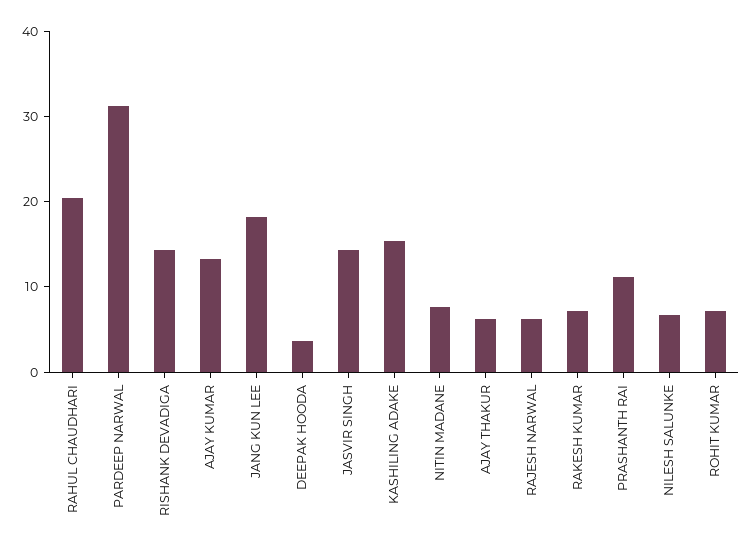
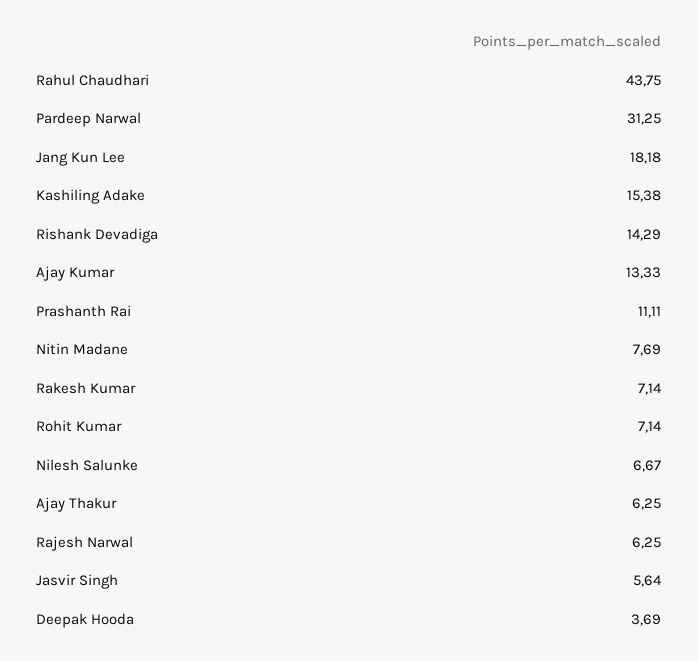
RAHUL CHAUDHARI: 20 -> 43.75
JASVIR SINGH: 14 -> 5.64

